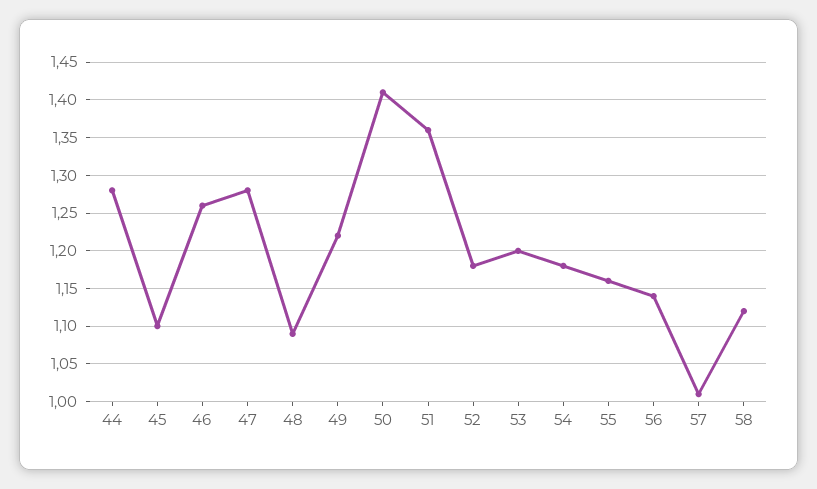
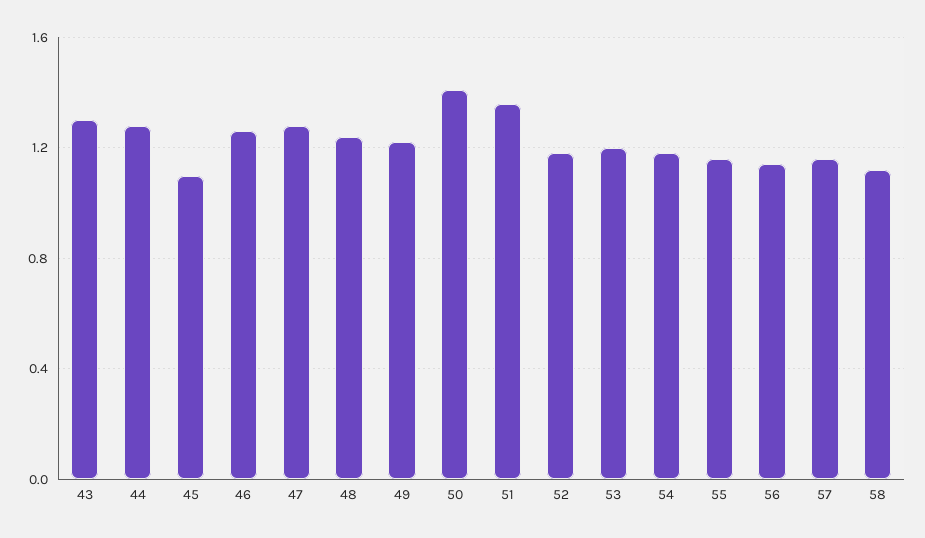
48: 1.09 -> 1.25
57: 1.01 -> 1.15
43: none -> 1.3

